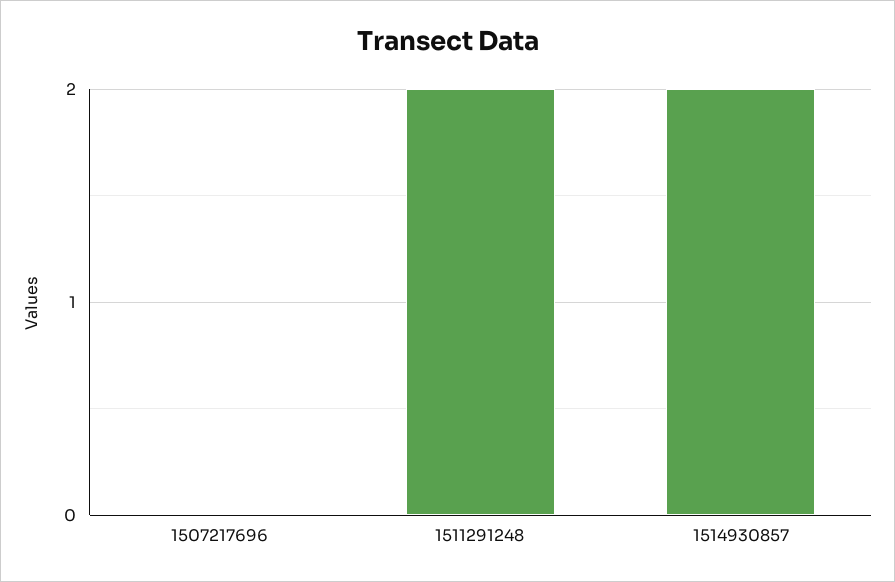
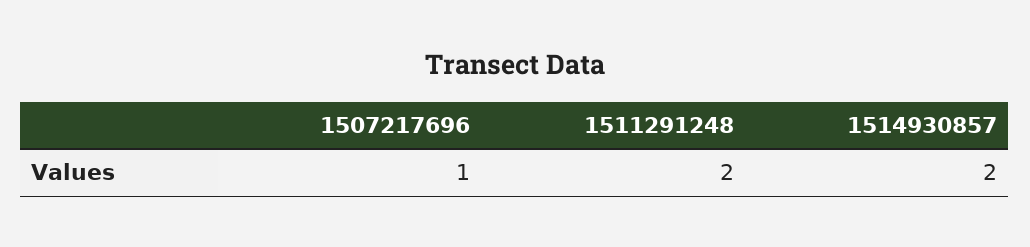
1507217696: 0 -> 1

